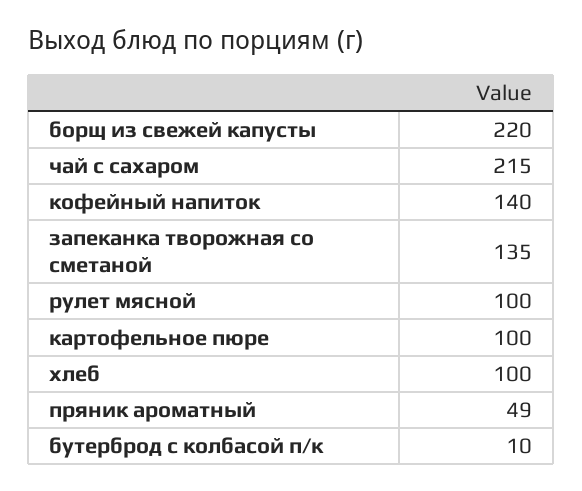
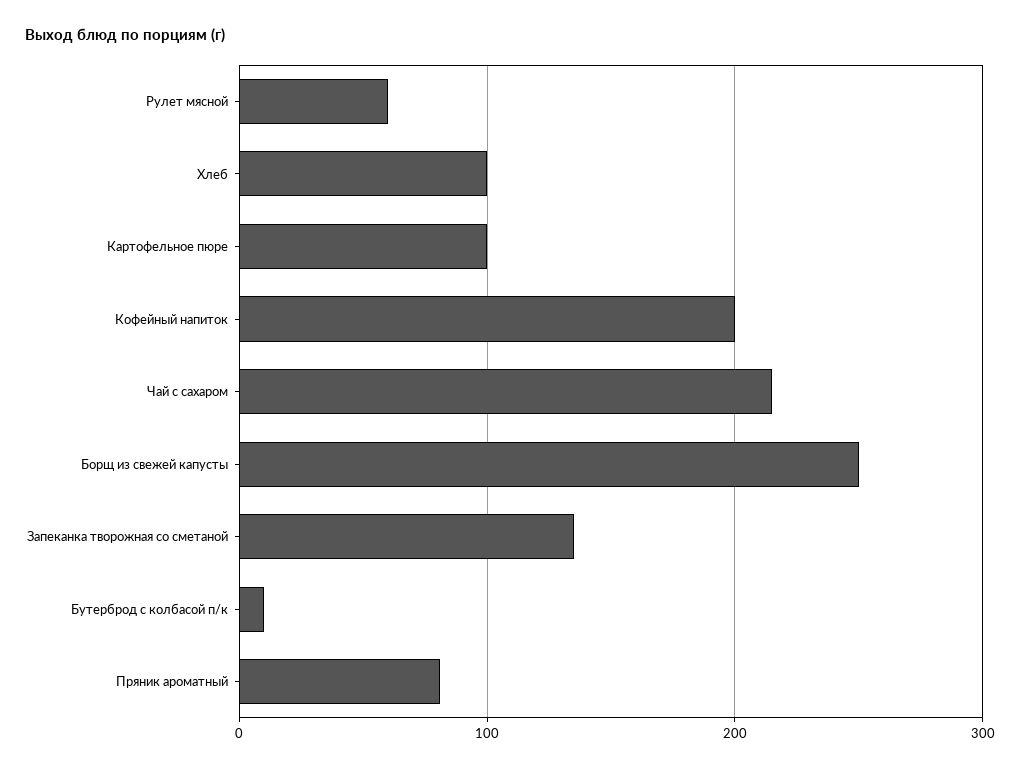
борщ из свежей капусты: 220 -> 250
кофейный напиток: 140 -> 200
рулет мясной: 100 -> 60
пряник ароматный: 49 -> 80

